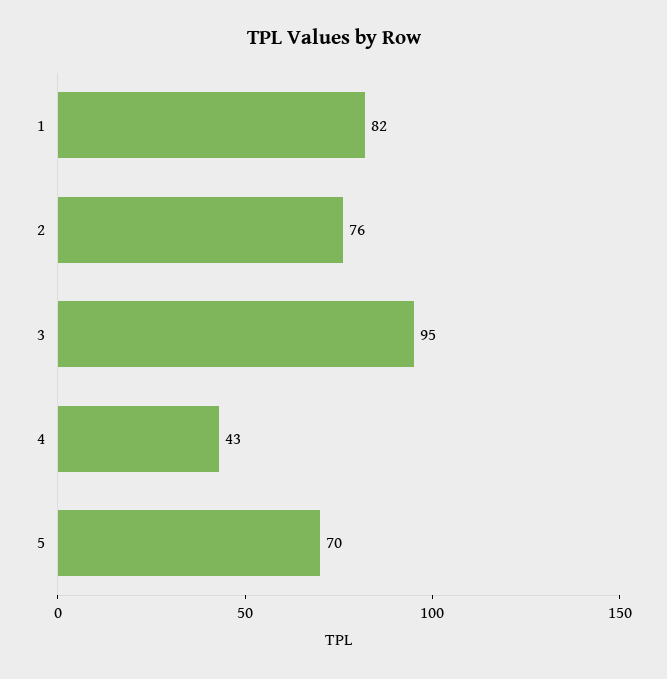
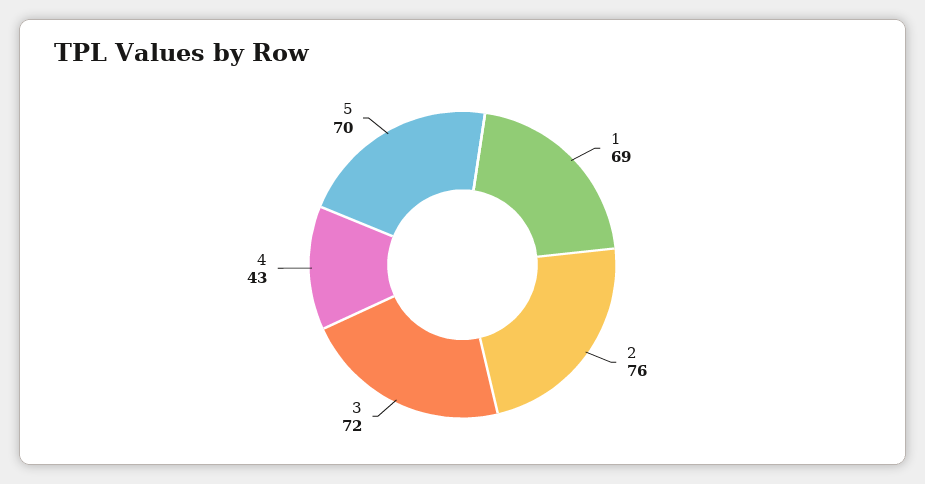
1: 82 -> 69
3: 95 -> 72

